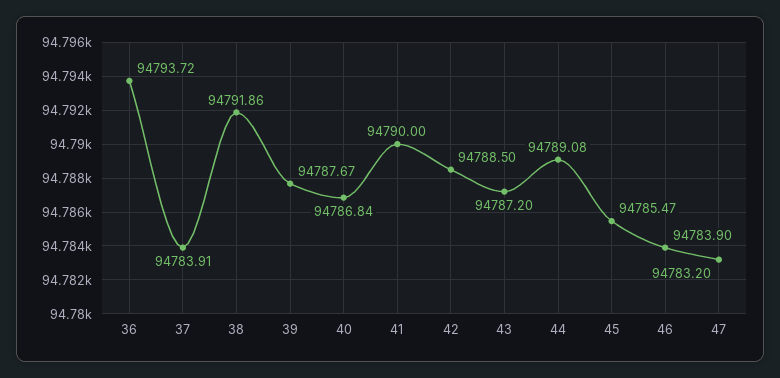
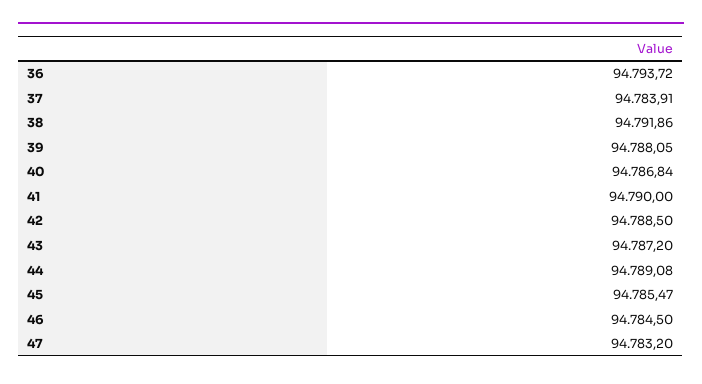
39: 94787.67 -> 94788.05
46: 94783.9 -> 94784.5

